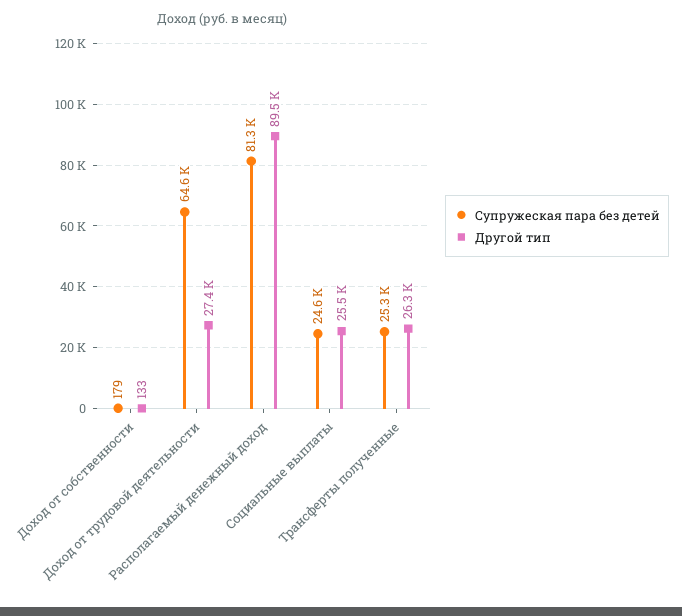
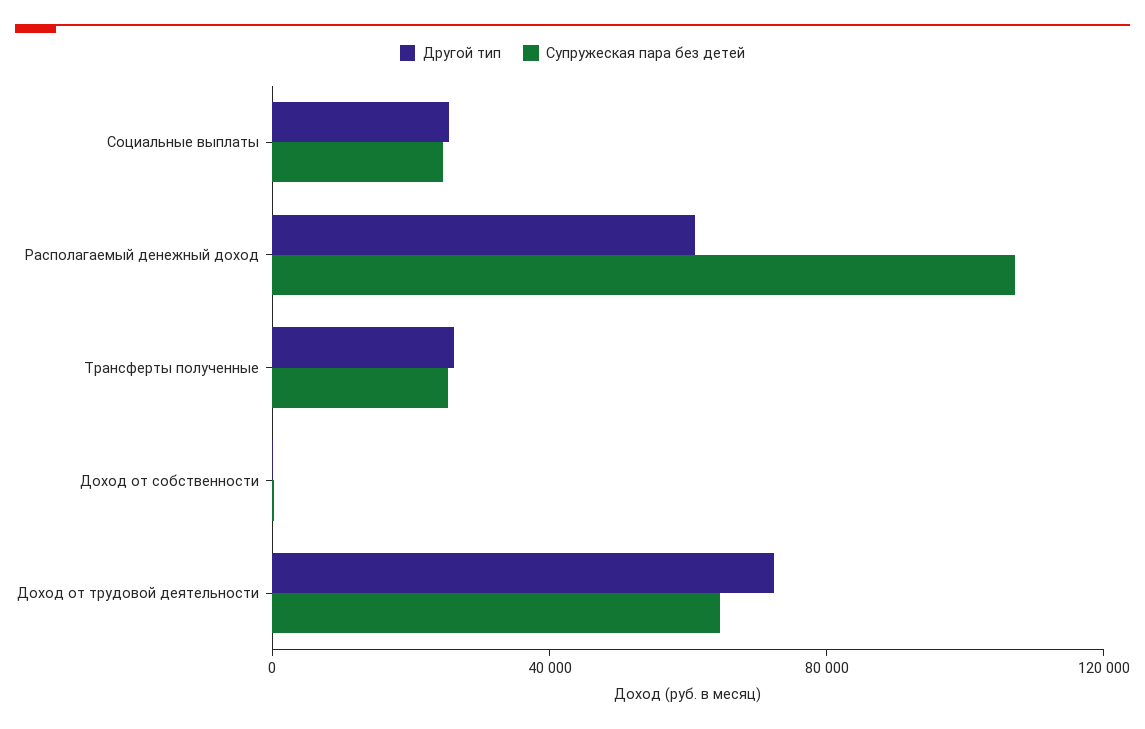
Другой тип, Доход от трудовой деятельности: 27400 -> 70000
Супружеская пара без детей, Располагаемый денежный доход: 81300 -> 110000
Другой тип, Располагаемый денежный доход: 89500 -> 60000

